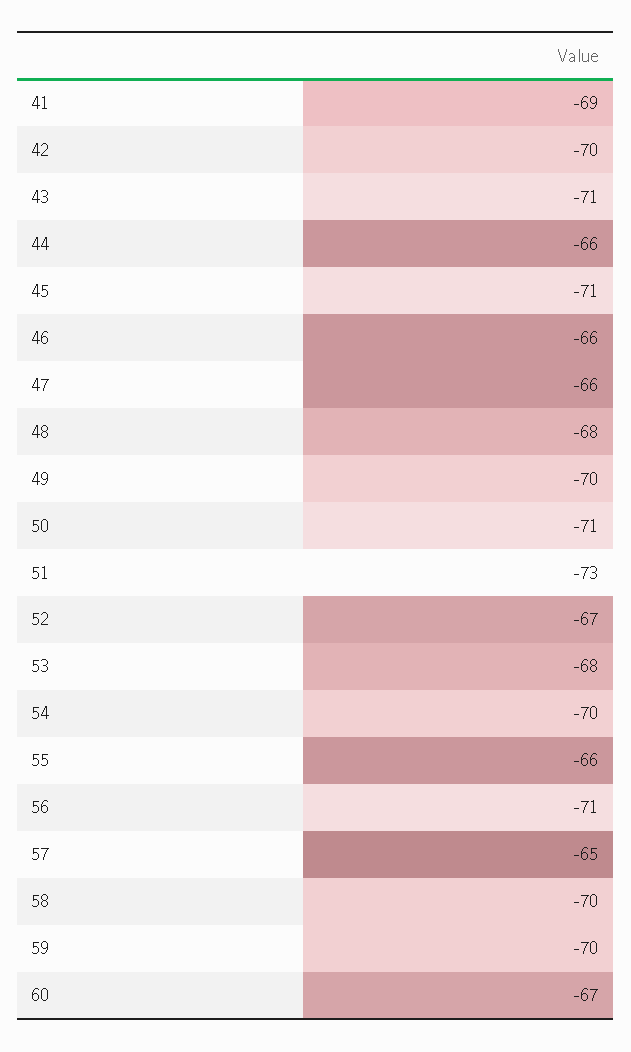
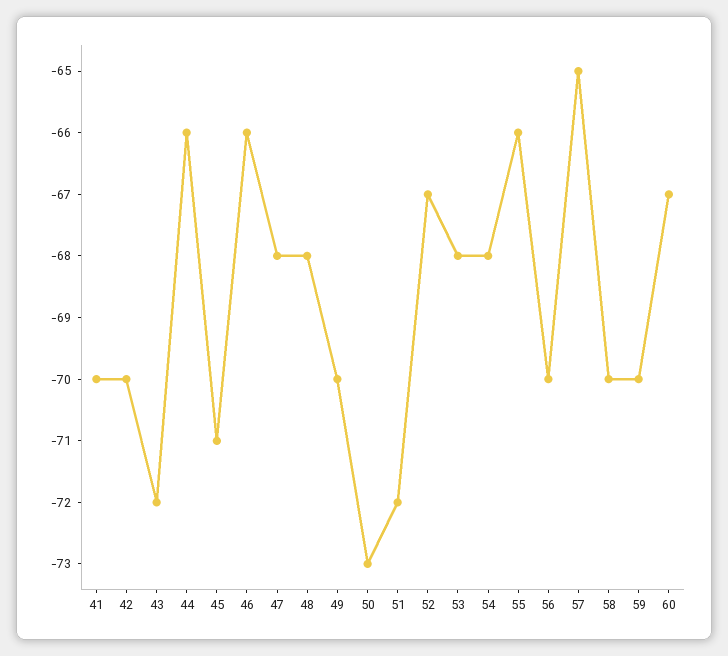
41: -69 -> -70
43: -71 -> -72
47: -66 -> -68
50: -71 -> -73
51: -73 -> -72
54: -70 -> -68
56: -71 -> -70

